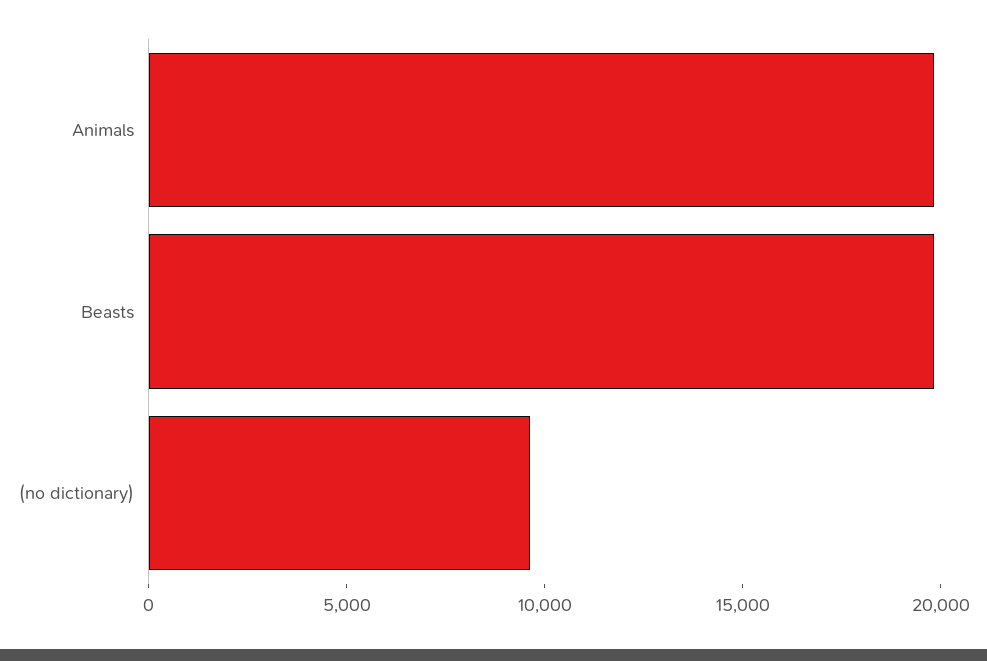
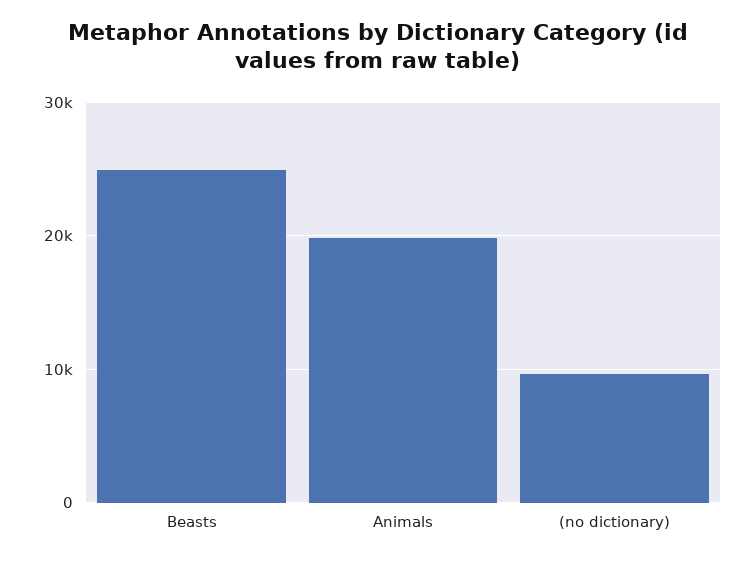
Beasts: 20000 -> 25000

